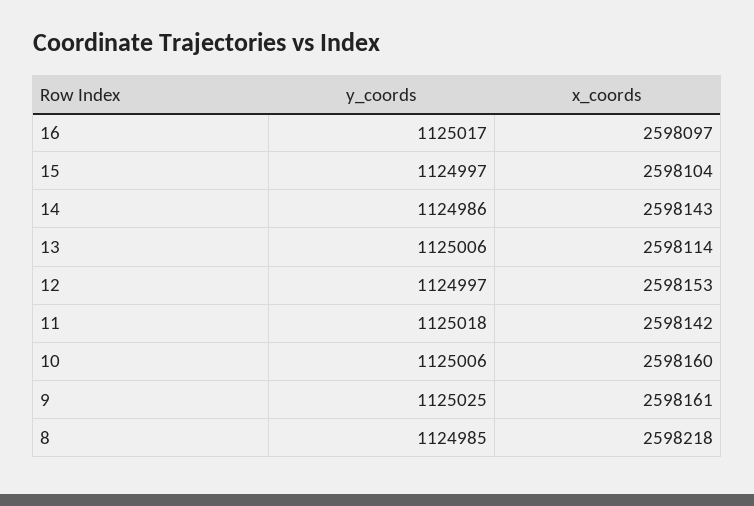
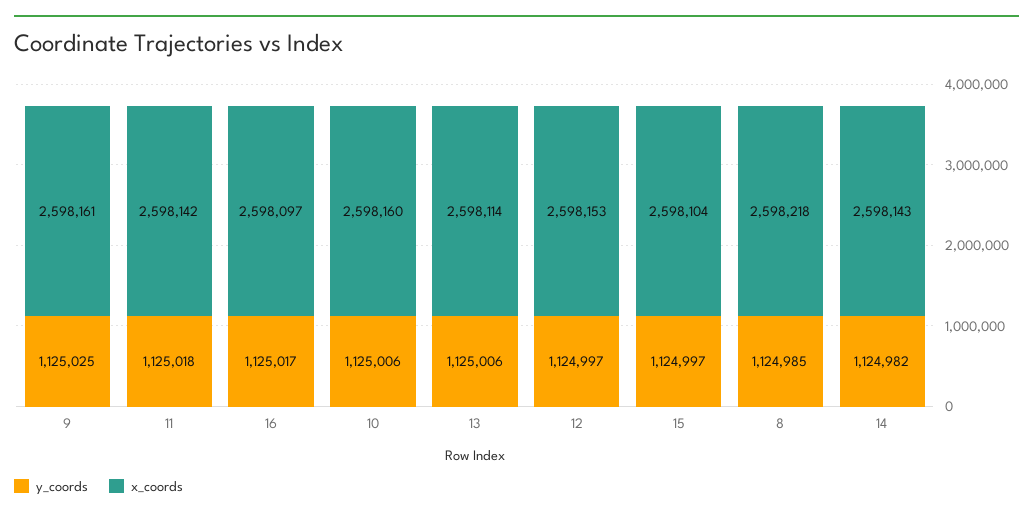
y_coords, 14: 1124986 -> 1124982

